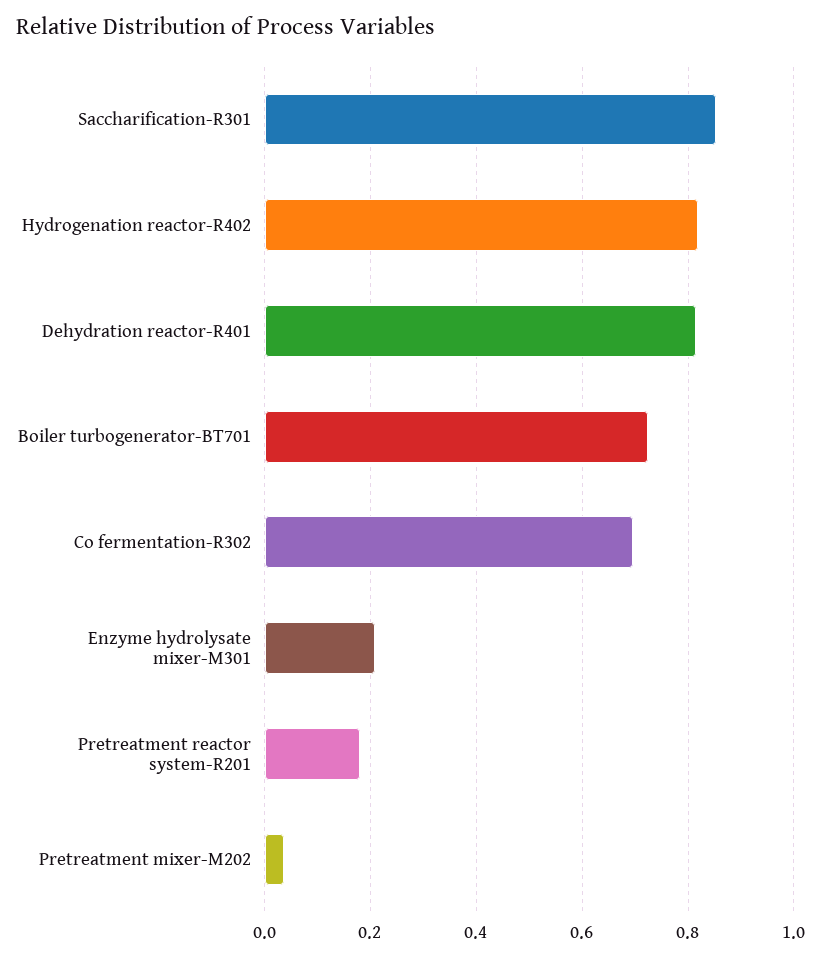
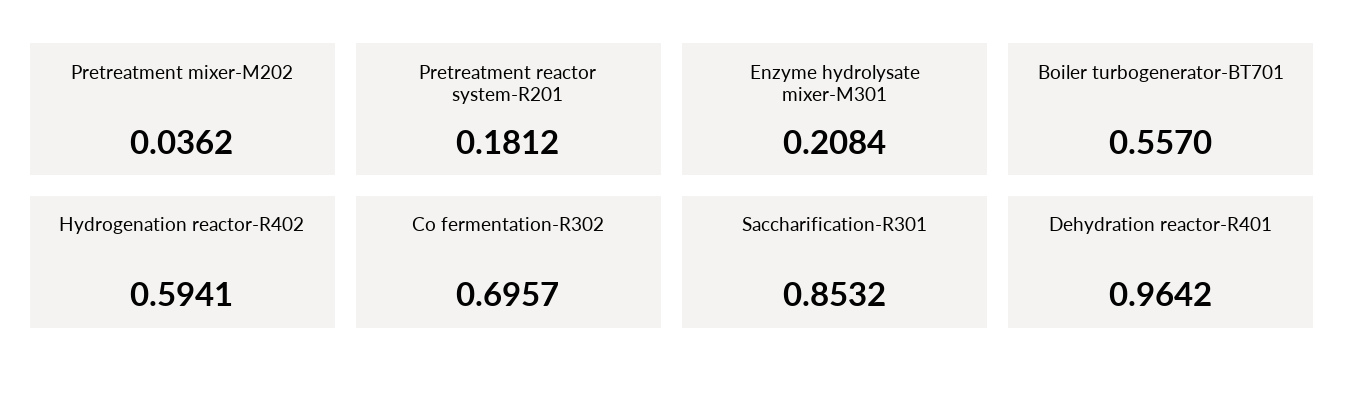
Hydrogenation reactor-R402: 0.82 -> 0.5941
Dehydration reactor-R401: 0.82 -> 0.9642
Boiler turbogenerator-BT701: 0.72 -> 0.557

